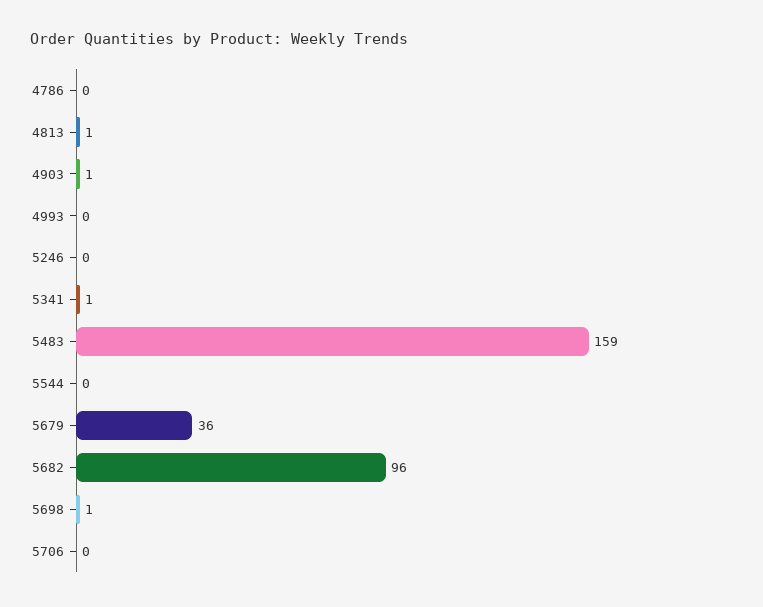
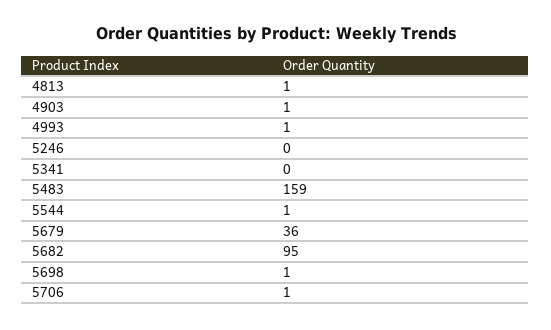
4786: 0 -> none
4993: 0 -> 1
5341: 1 -> 0
5544: 0 -> 1
5682: 96 -> 95
5706: 0 -> 1

